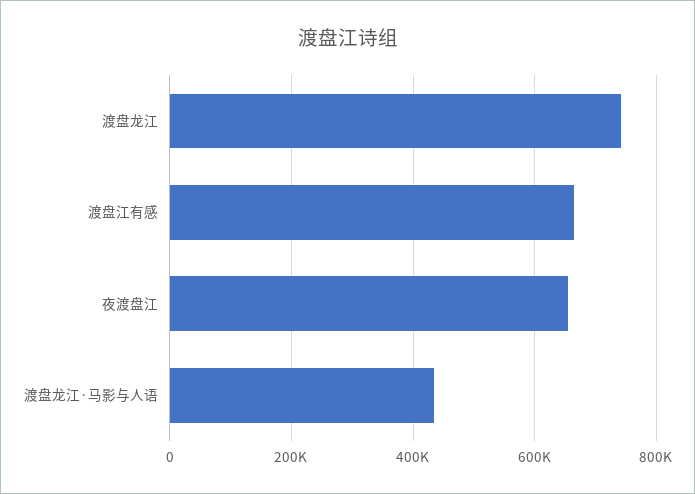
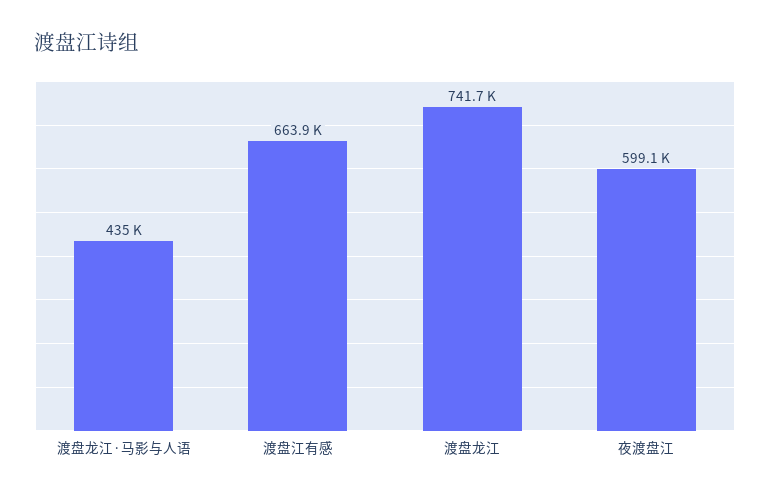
夜渡盘江: 660000 -> 599100

